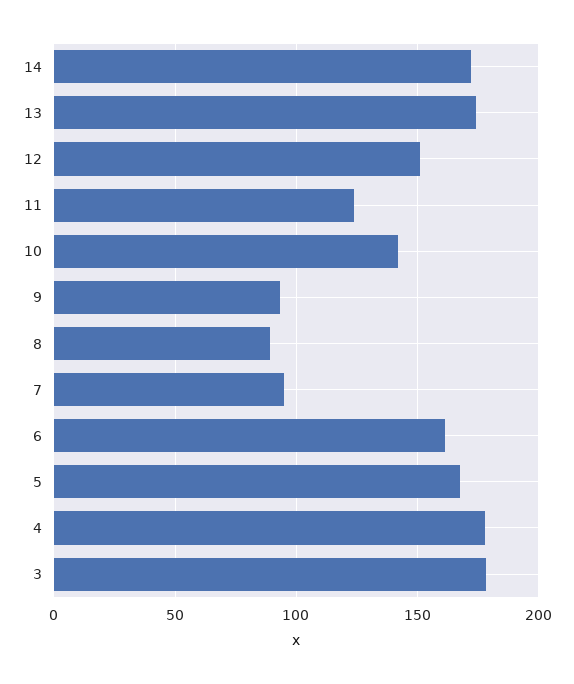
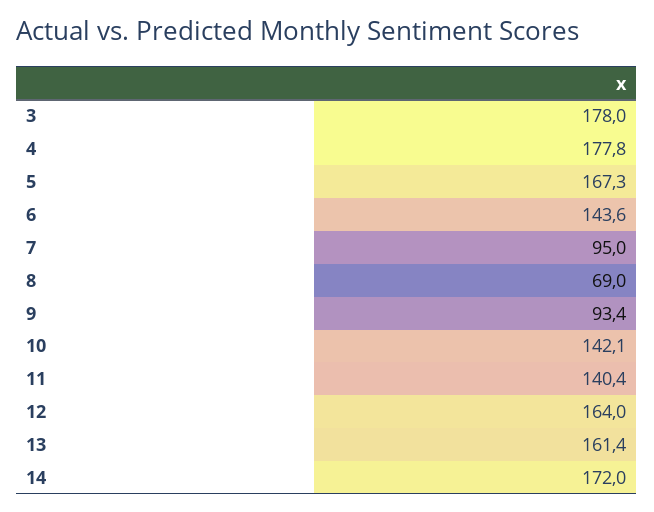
13: 175 -> 161.4
12: 150 -> 164
11: 125 -> 140.4
8: 90 -> 69
6: 160 -> 143.6

